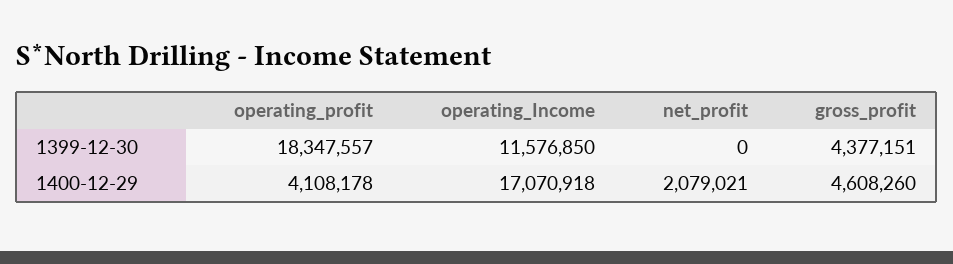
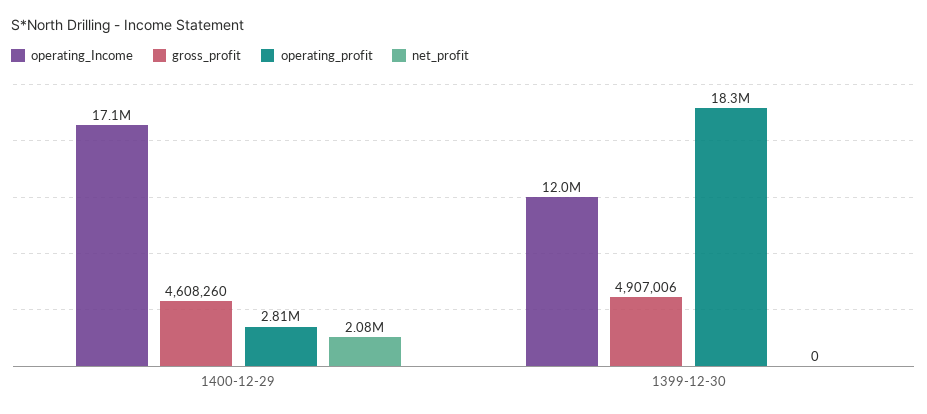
operating_Income, 1399-12-30: 11576850 -> 12000000
gross_profit, 1399-12-30: 4377151 -> 4907006
operating_profit, 1400-12-29: 4108178 -> 2810000

